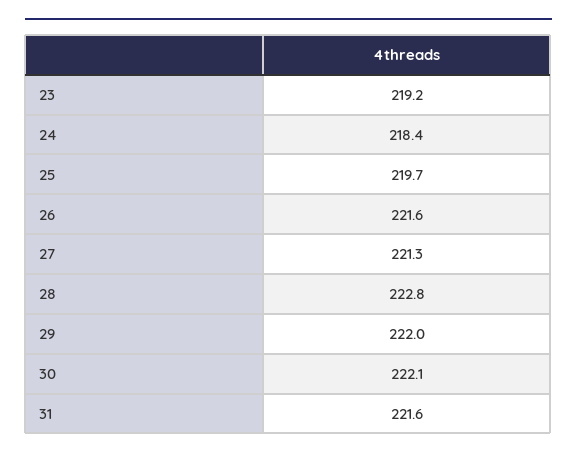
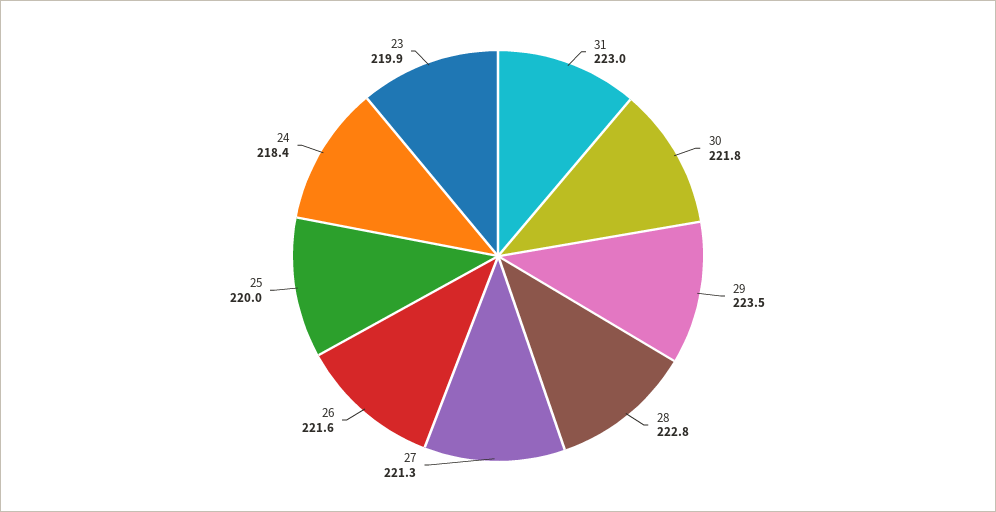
23: 219.2 -> 219.9
25: 219.7 -> 220
29: 222 -> 223.5
30: 222.1 -> 221.8
31: 221.6 -> 223

